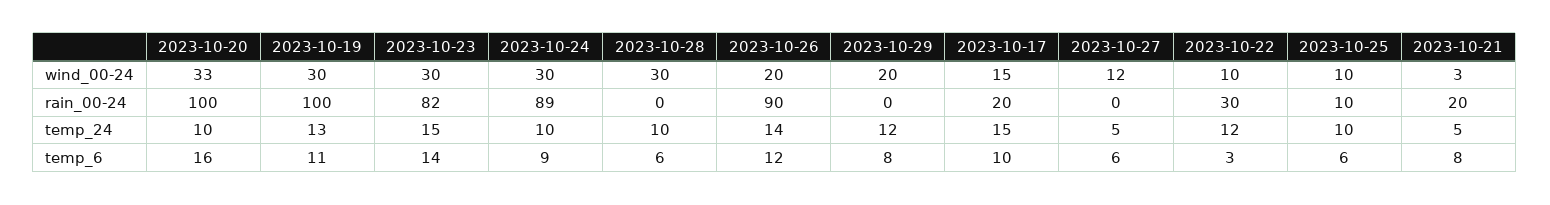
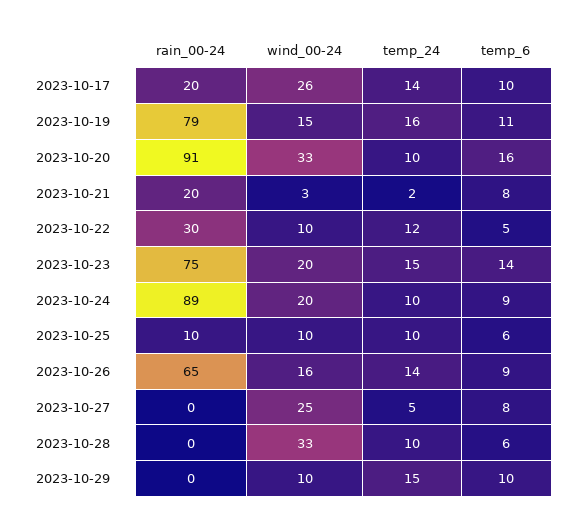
2023-10-19, wind_00-24: 30 -> 15
2023-10-23, wind_00-24: 30 -> 20
2023-10-24, wind_00-24: 30 -> 20
2023-10-28, wind_00-24: 30 -> 33
2023-10-26, wind_00-24: 20 -> 16
2023-10-29, wind_00-24: 20 -> 10
2023-10-17, wind_00-24: 15 -> 26
2023-10-27, wind_00-24: 12 -> 25
2023-10-20, rain_00-24: 100 -> 91
2023-10-19, rain_00-24: 100 -> 79
2023-10-23, rain_00-24: 82 -> 75
2023-10-26, rain_00-24: 90 -> 65
2023-10-19, temp_24: 13 -> 16
2023-10-29, temp_24: 12 -> 15
2023-10-17, temp_24: 15 -> 14
2023-10-21, temp_24: 5 -> 2
2023-10-26, temp_6: 12 -> 9
2023-10-29, temp_6: 8 -> 10
2023-10-27, temp_6: 6 -> 8
2023-10-22, temp_6: 3 -> 5

